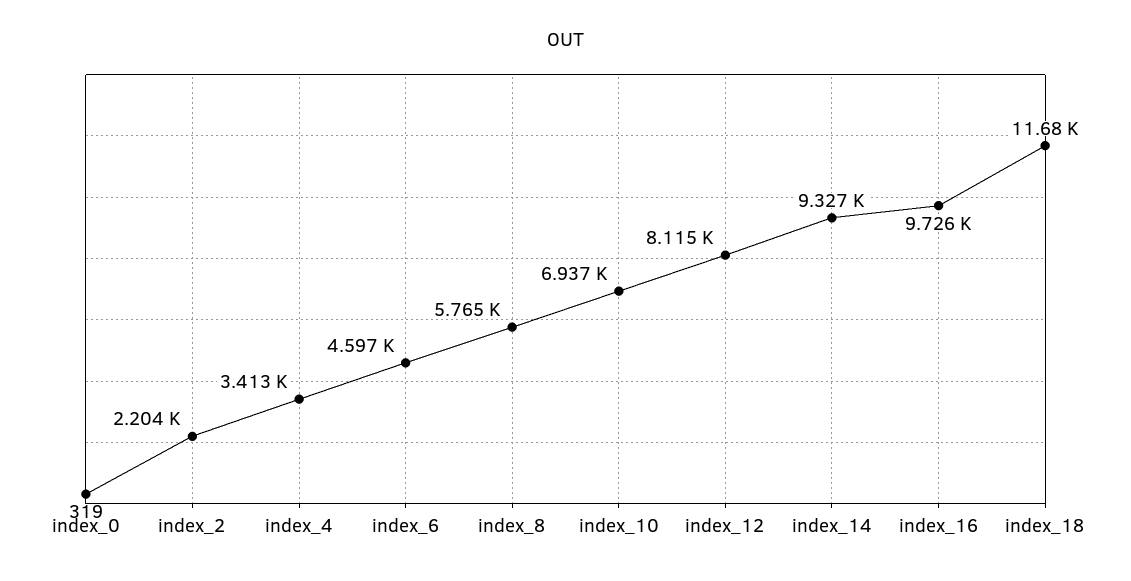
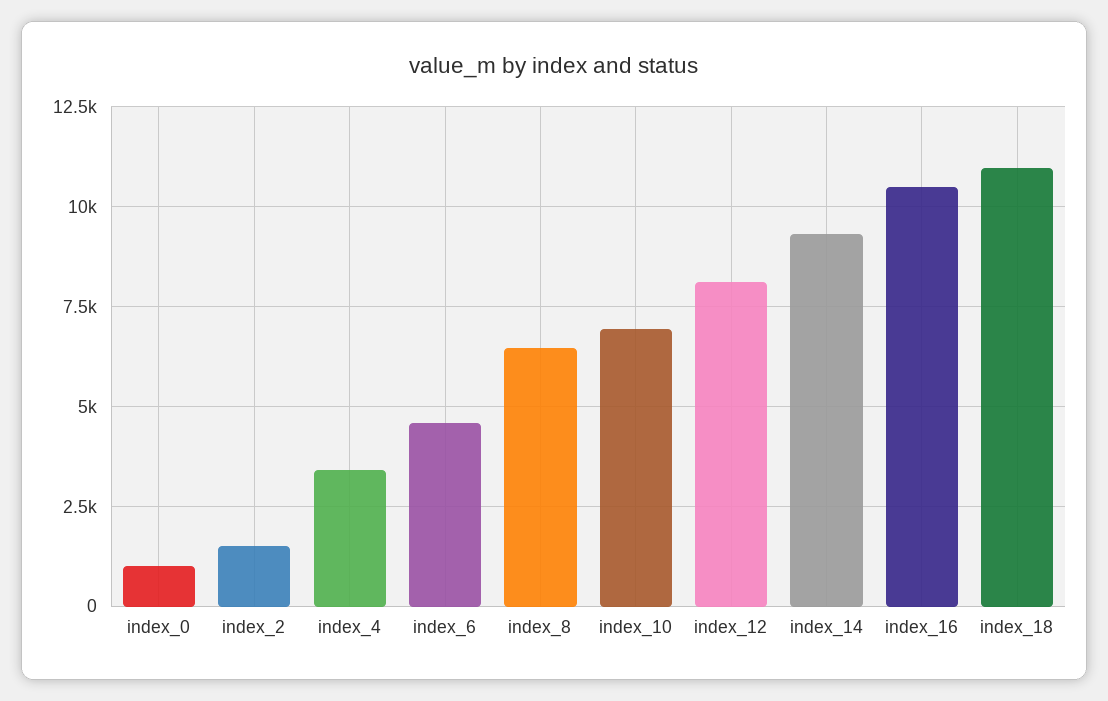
index_0: 319 -> 1000
index_2: 2204 -> 1500
index_8: 5765 -> 6500
index_16: 9726 -> 10500
index_18: 11680 -> 11000

